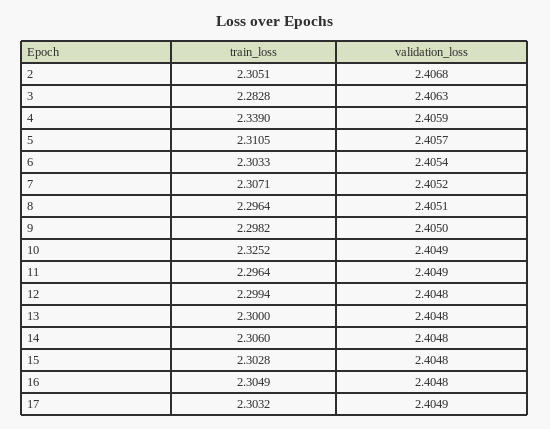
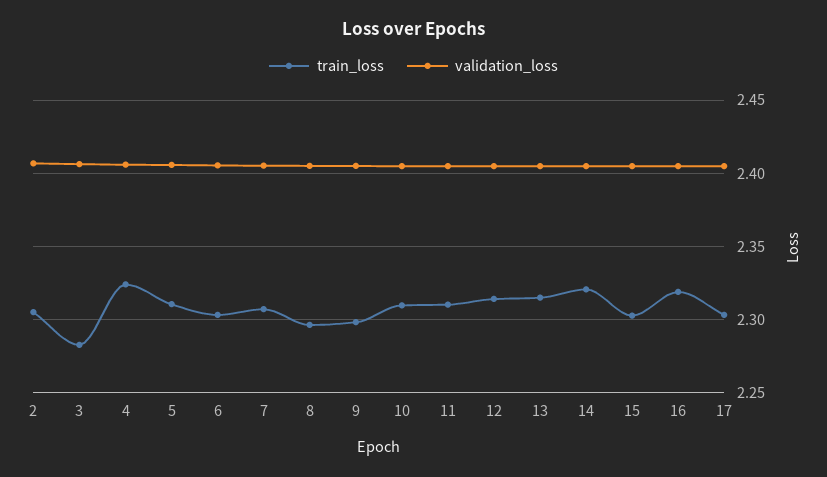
train_loss, 4: 2.339 -> 2.325
train_loss, 10: 2.3252 -> 2.31
train_loss, 11: 2.2964 -> 2.31
train_loss, 12: 2.2994 -> 2.315
train_loss, 13: 2.3 -> 2.315
train_loss, 14: 2.306 -> 2.32
train_loss, 16: 2.3049 -> 2.32

